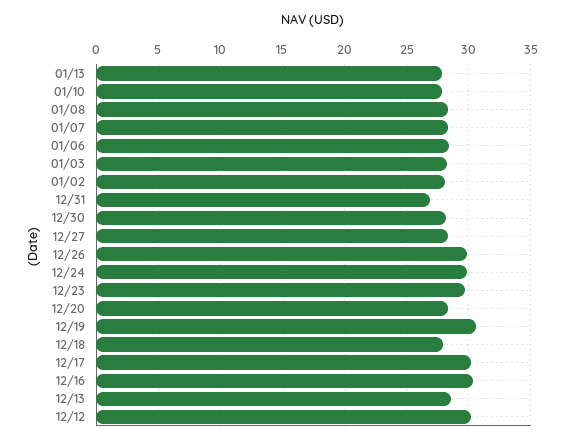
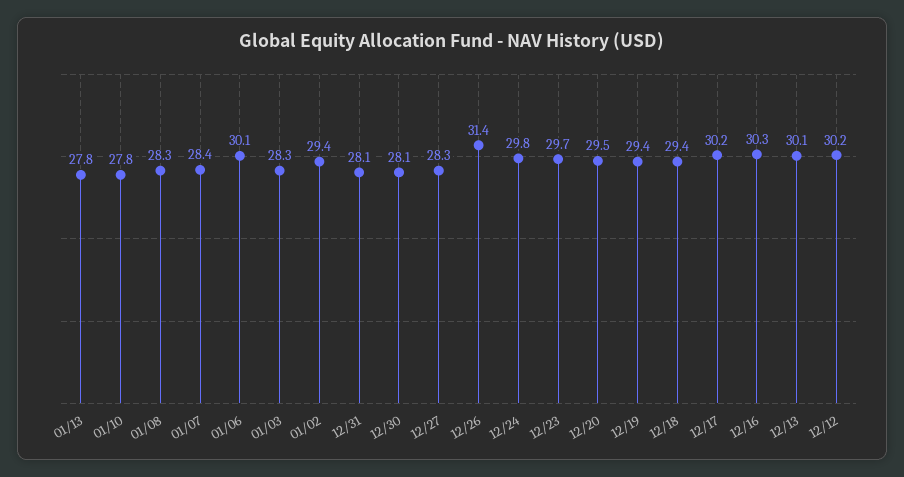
01/06: 28.5 -> 30.1
01/02: 28 -> 29.4
12/31: 27 -> 28.1
12/26: 30 -> 31.4
12/20: 28.5 -> 29.5
12/19: 30.5 -> 29.4
12/18: 28 -> 29.4
12/13: 28.5 -> 30.1

